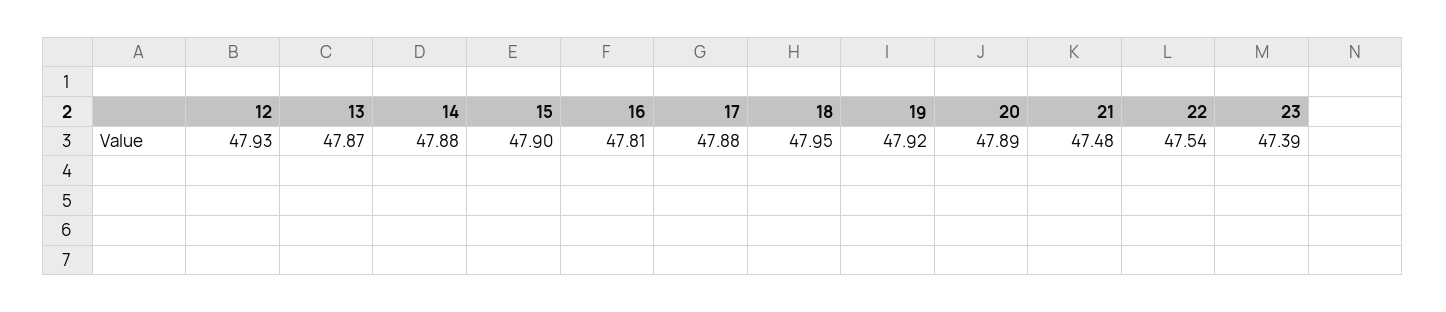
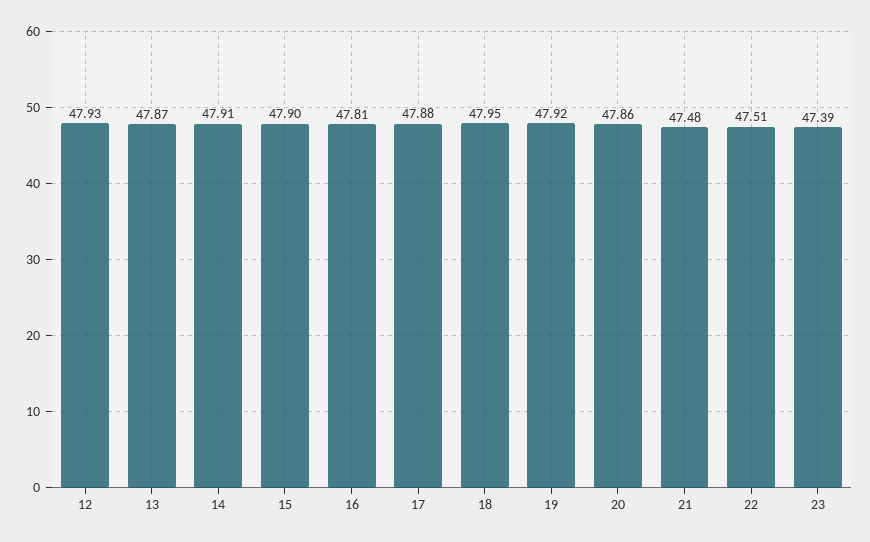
14: 47.88 -> 47.91
20: 47.89 -> 47.86
22: 47.54 -> 47.51

